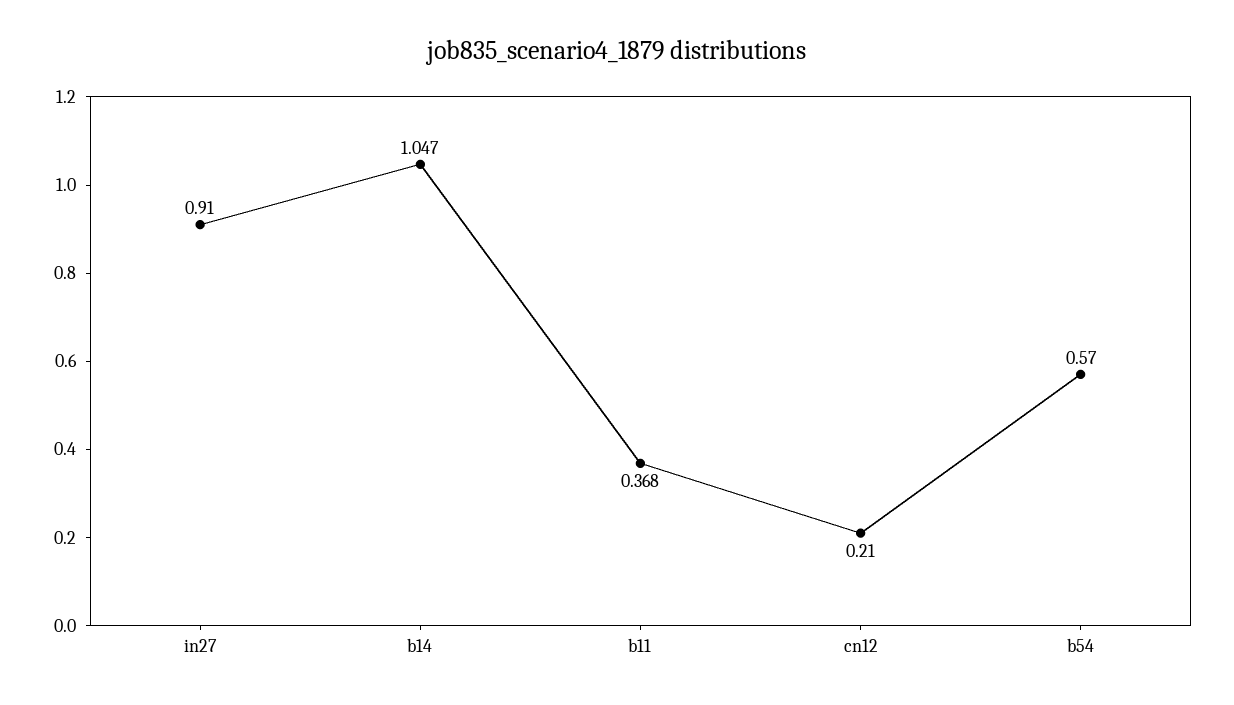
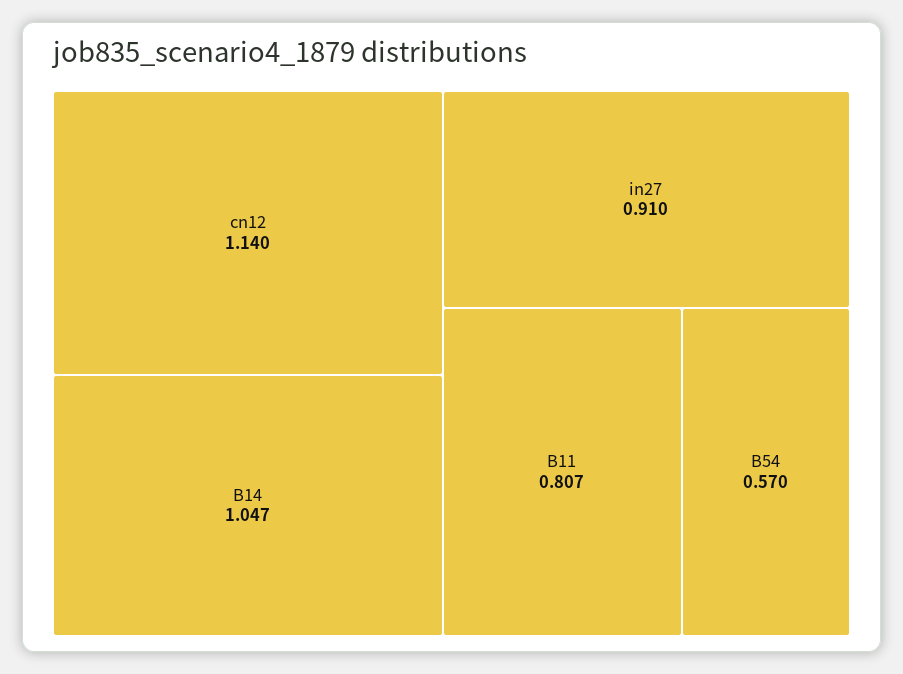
b11: 0.368 -> 0.807
cn12: 0.21 -> 1.14

